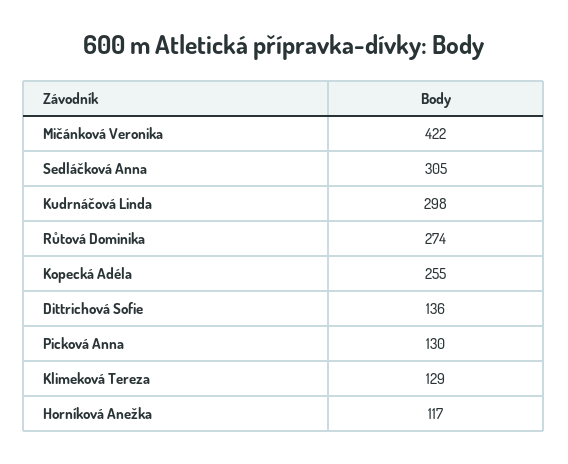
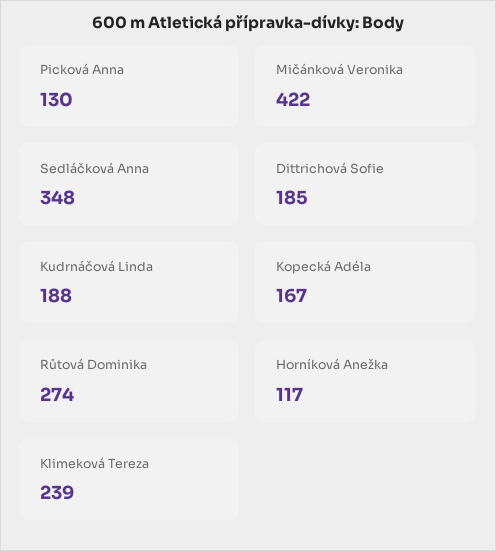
Sedláčková Anna: 305 -> 348
Kudrnáčová Linda: 298 -> 188
Kopecká Adéla: 255 -> 167
Dittrichová Sofie: 136 -> 185
Klimeková Tereza: 129 -> 239

